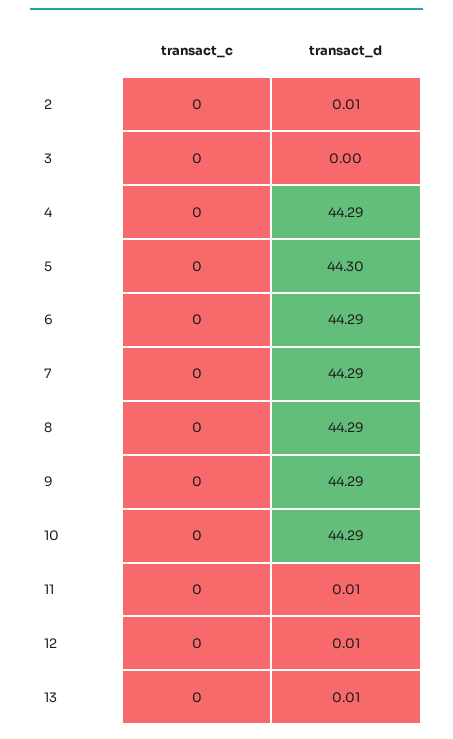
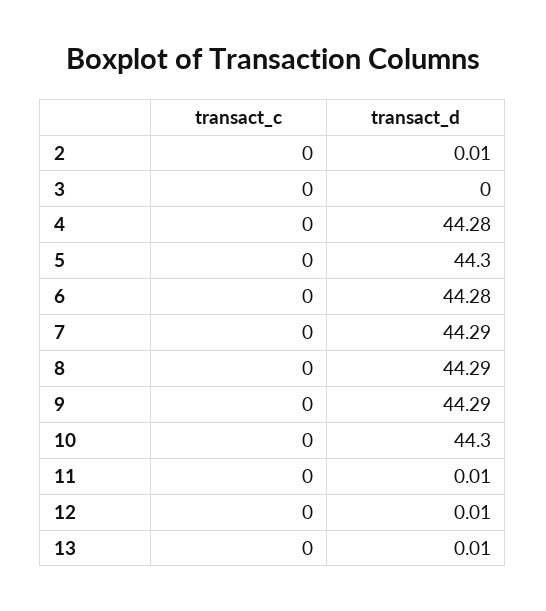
transact_d, 4: 44.29 -> 44.28
transact_d, 6: 44.29 -> 44.28
transact_d, 10: 44.29 -> 44.3

